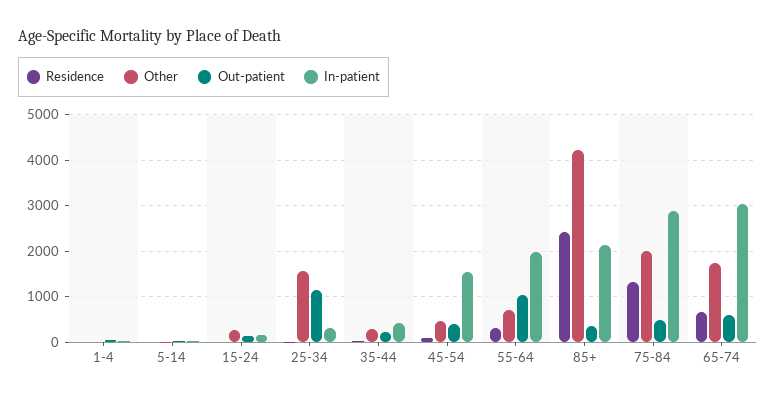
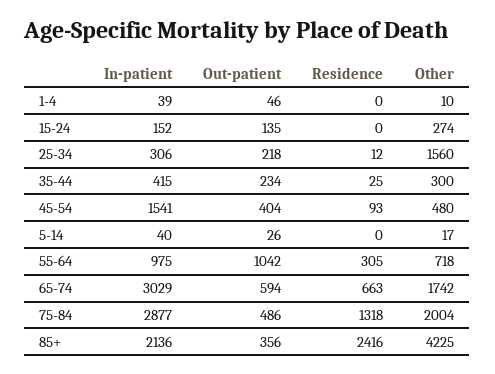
Out-patient, 25-34: 1200 -> 218
In-patient, 55-64: 2000 -> 975

